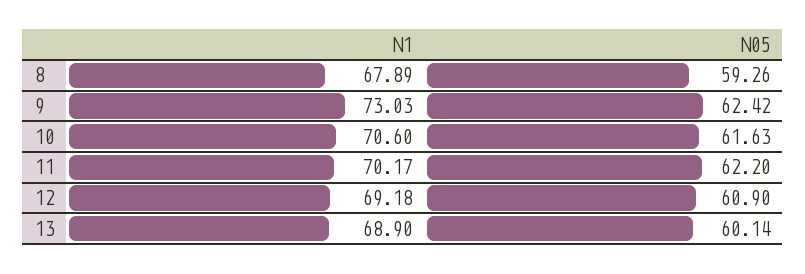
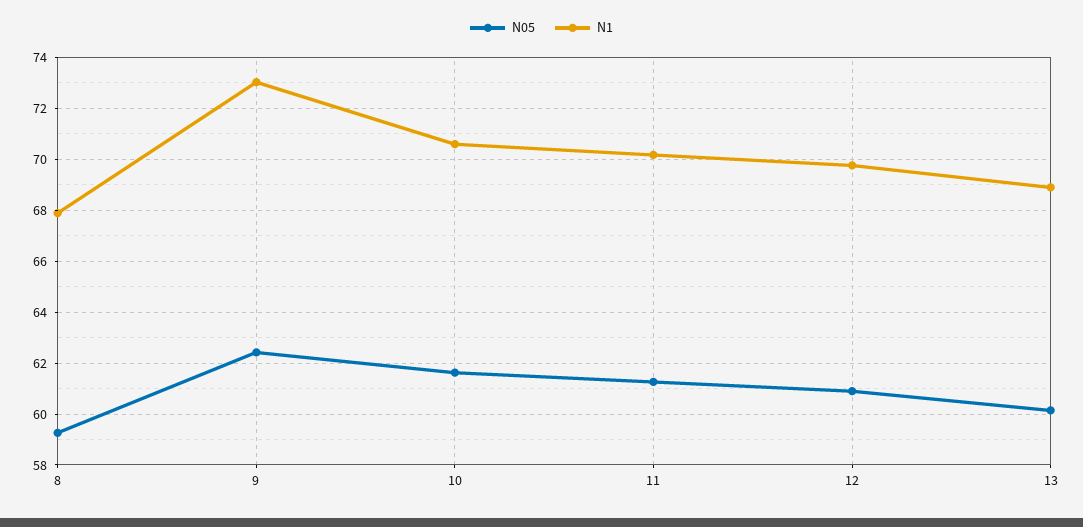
N05, 11: 62.2 -> 61.25
N1, 12: 69.18 -> 69.75

